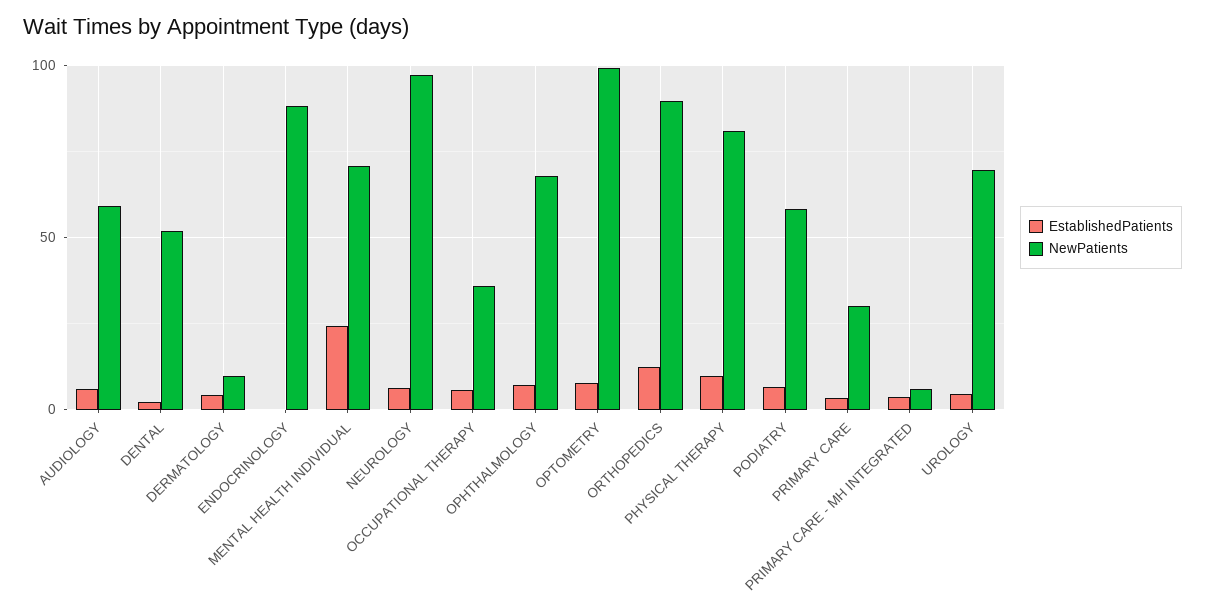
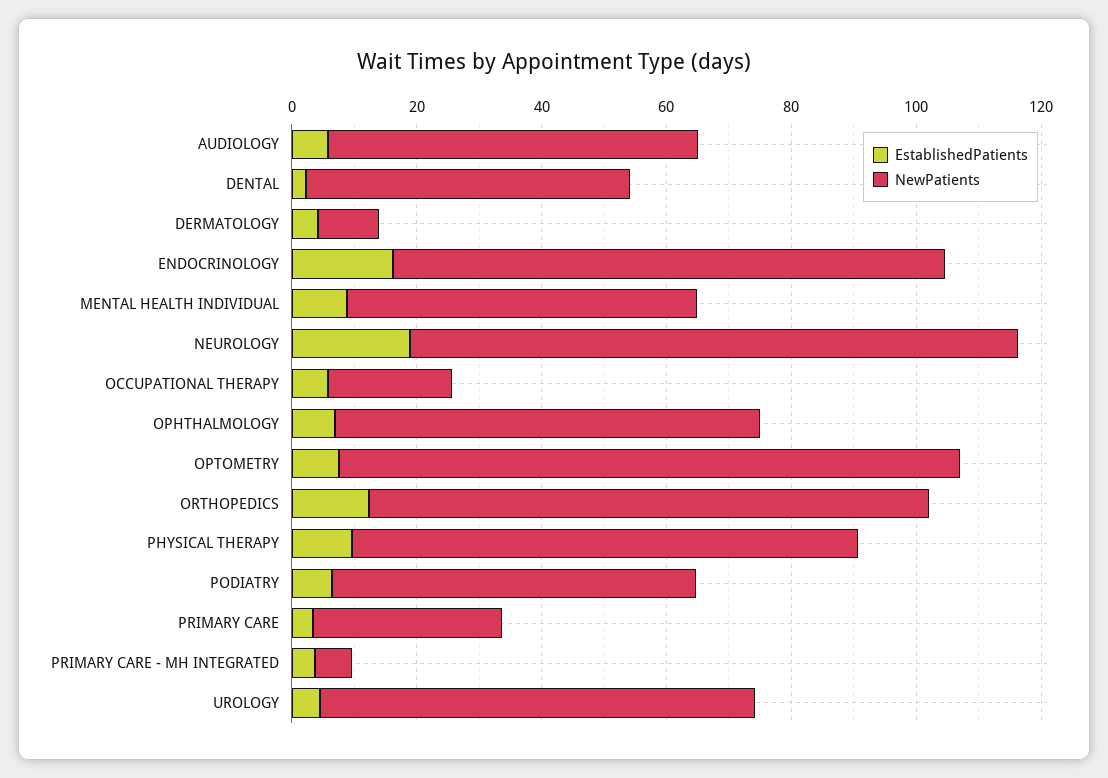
EstablishedPatients, ENDOCRINOLOGY: 0 -> 15
EstablishedPatients, MENTAL HEALTH INDIVIDUAL: 25 -> 10
NewPatients, MENTAL HEALTH INDIVIDUAL: 70 -> 55
EstablishedPatients, NEUROLOGY: 5 -> 20
NewPatients, OCCUPATIONAL THERAPY: 35 -> 20

